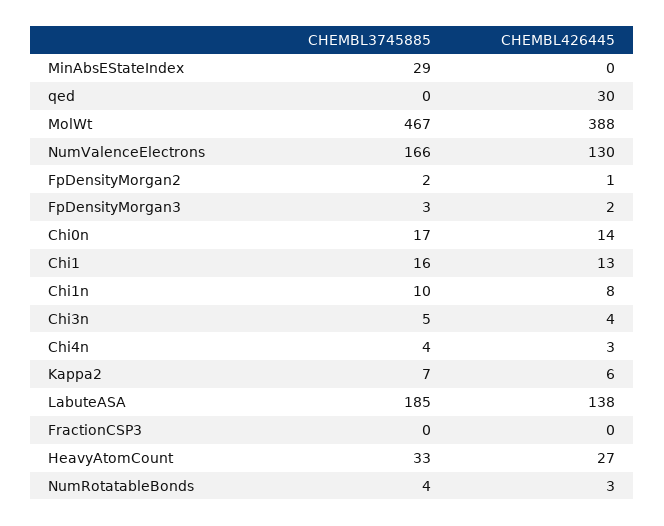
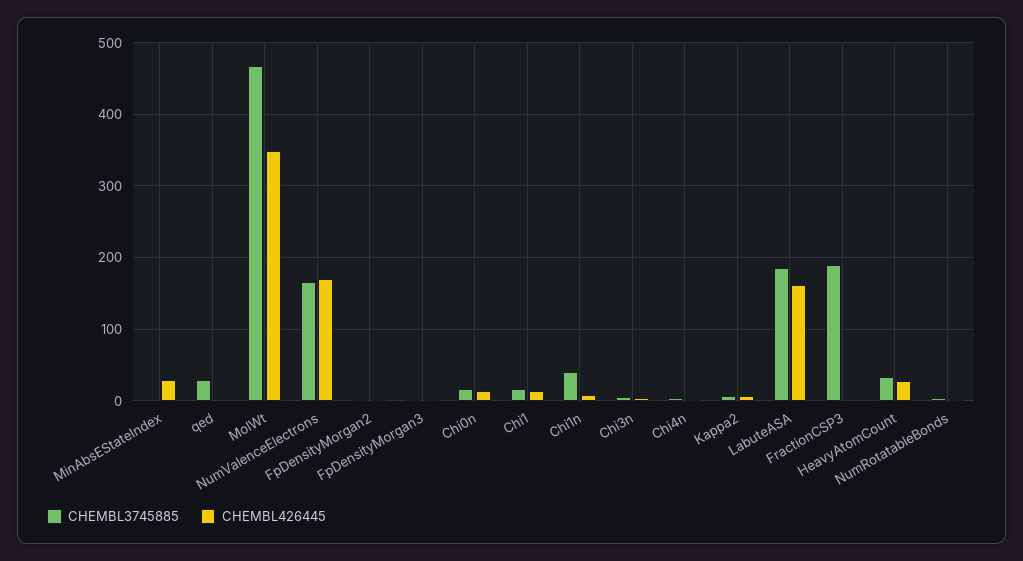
CHEMBL3745885, MinAbsEStateIndex: 29 -> 0
CHEMBL426445, MinAbsEStateIndex: 0 -> 30
CHEMBL3745885, qed: 0 -> 30
CHEMBL426445, qed: 30 -> 0
CHEMBL426445, MolWt: 388 -> 350
CHEMBL426445, NumValenceElectrons: 130 -> 170
CHEMBL3745885, Chi1n: 10 -> 40
CHEMBL426445, LabuteASA: 138 -> 160
CHEMBL3745885, FractionCSP3: 0 -> 190

